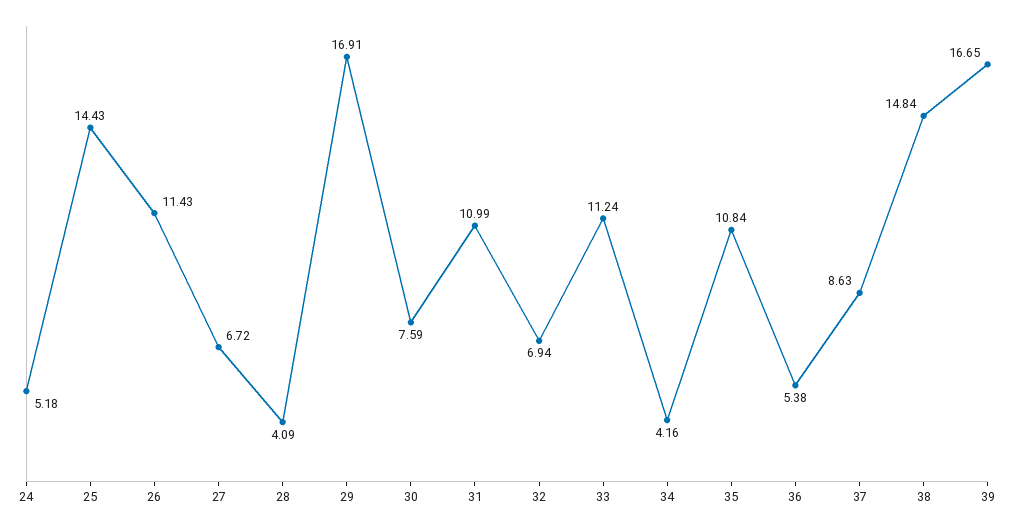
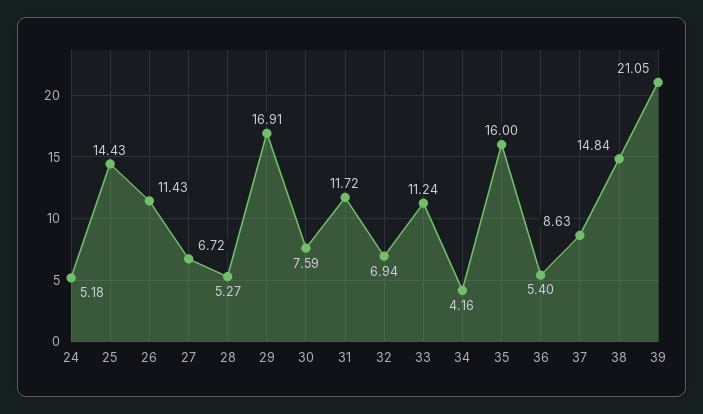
28: 4.09 -> 5.27
31: 10.99 -> 11.72
35: 10.84 -> 16
36: 5.38 -> 5.4
39: 16.65 -> 21.05

